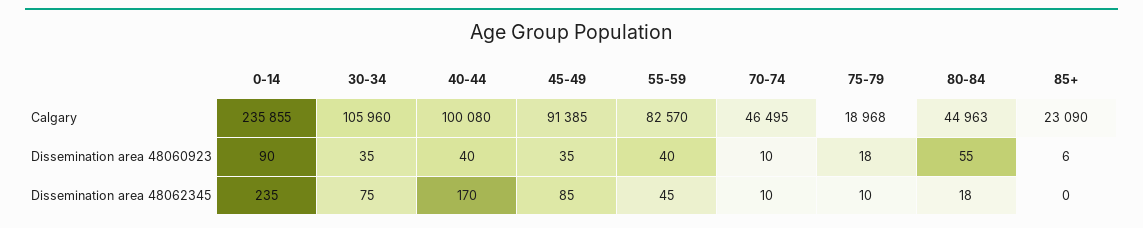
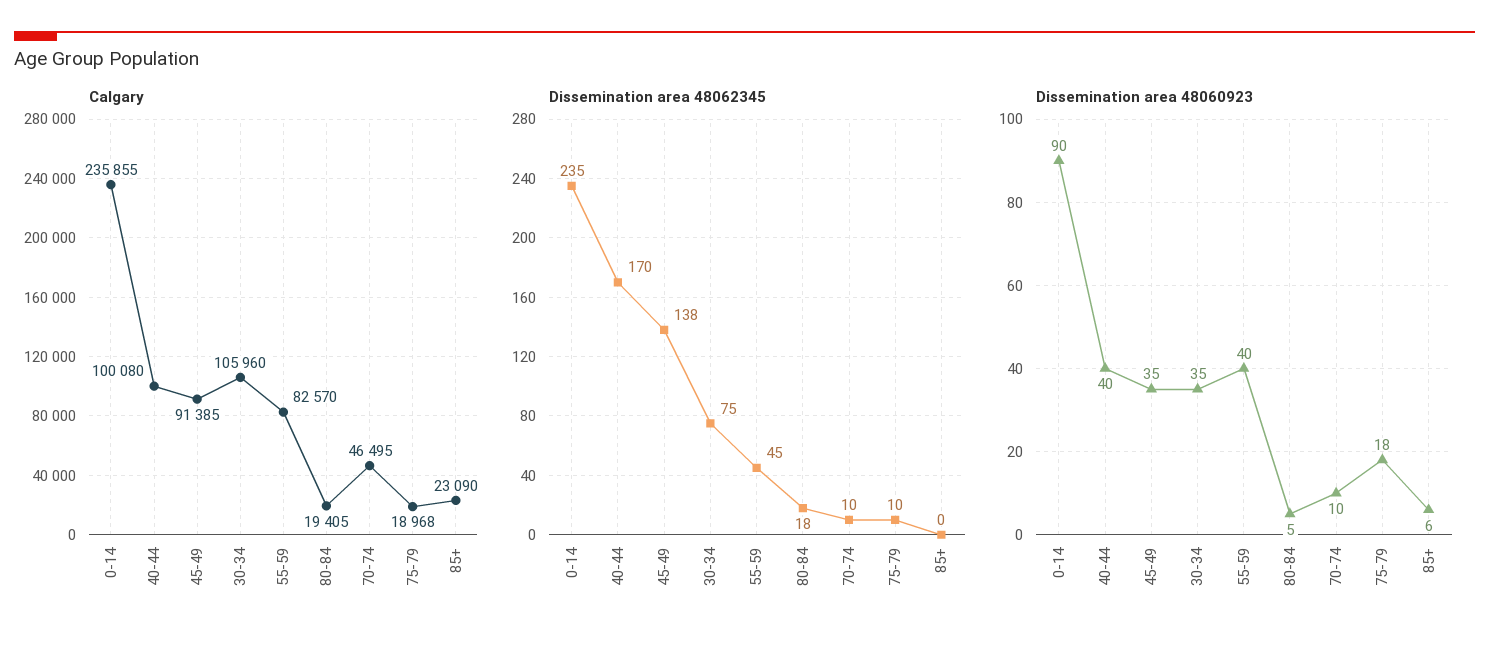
Calgary, 80-84: 44963 -> 19405
Dissemination area 48060923, 80-84: 55 -> 5
Dissemination area 48062345, 45-49: 85 -> 138

